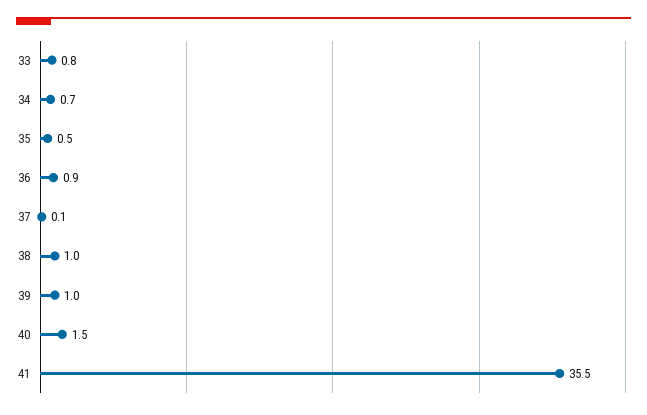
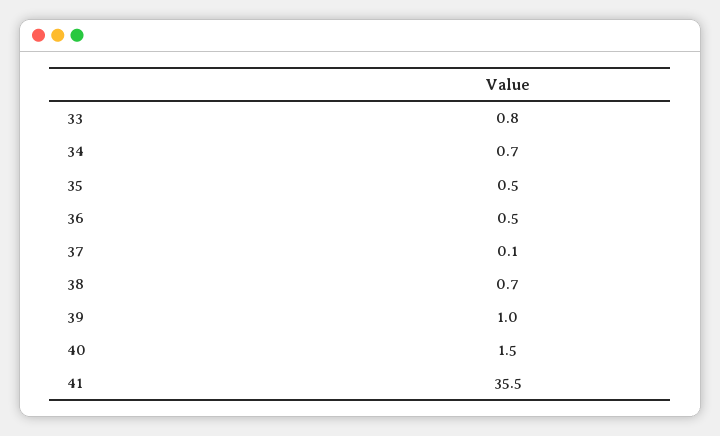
36: 0.9 -> 0.5
38: 1 -> 0.7

